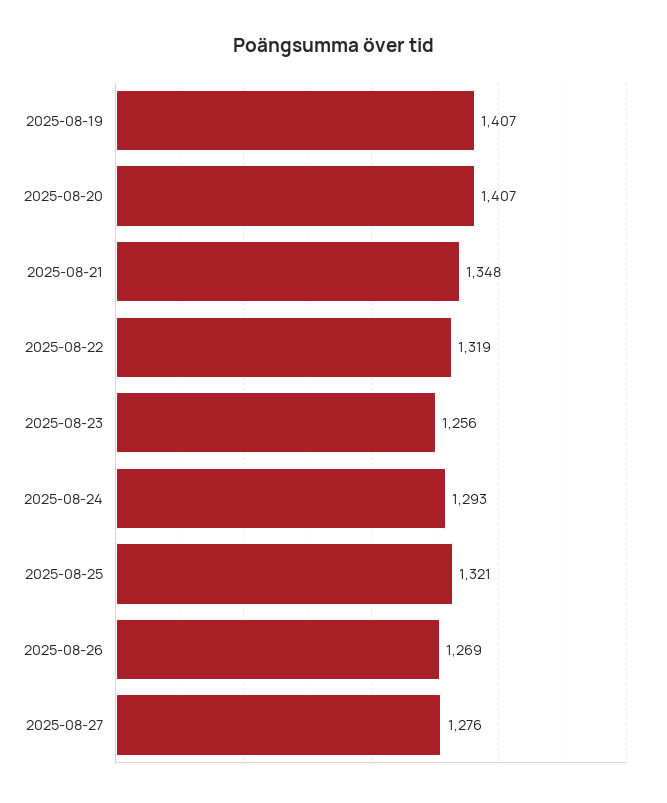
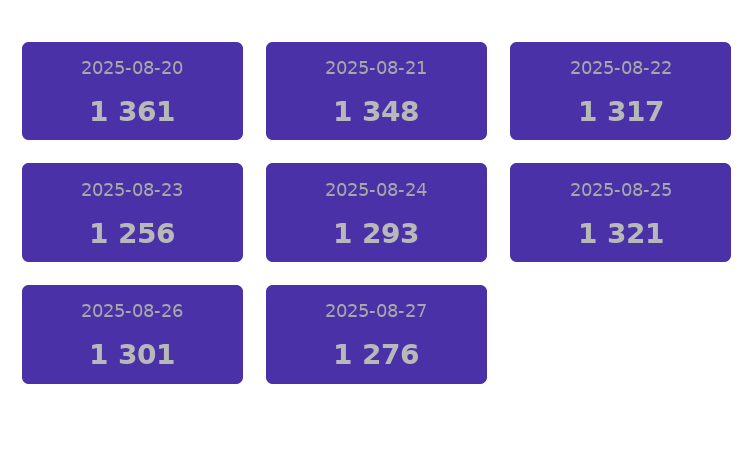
2025-08-19: 1407 -> none
2025-08-20: 1407 -> 1361
2025-08-22: 1319 -> 1317
2025-08-26: 1269 -> 1301

